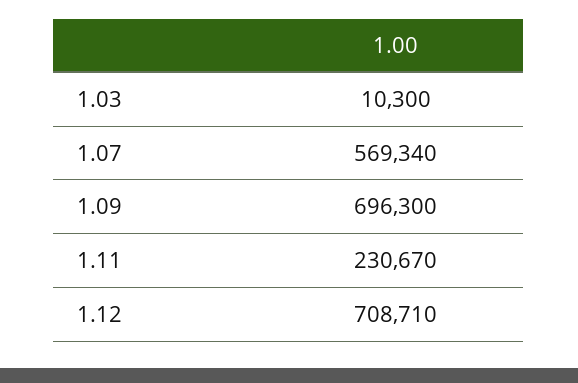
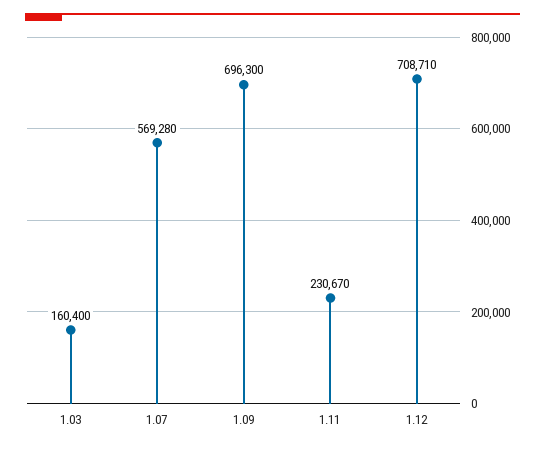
1.03: 10300 -> 160400
1.07: 569340 -> 569280

